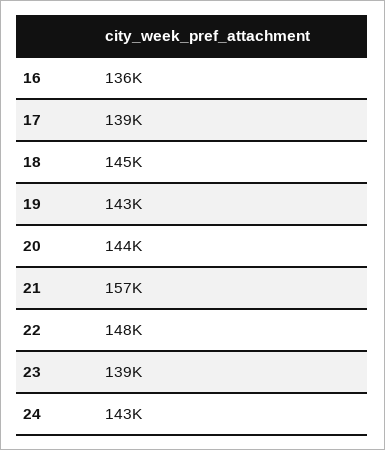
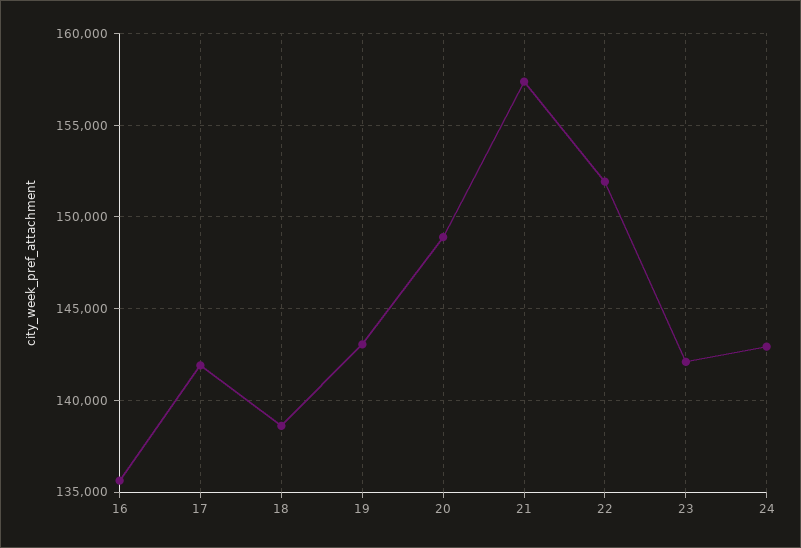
17: 139000 -> 142000
18: 145000 -> 138500
20: 144000 -> 149000
22: 148000 -> 152000
23: 139000 -> 142000

